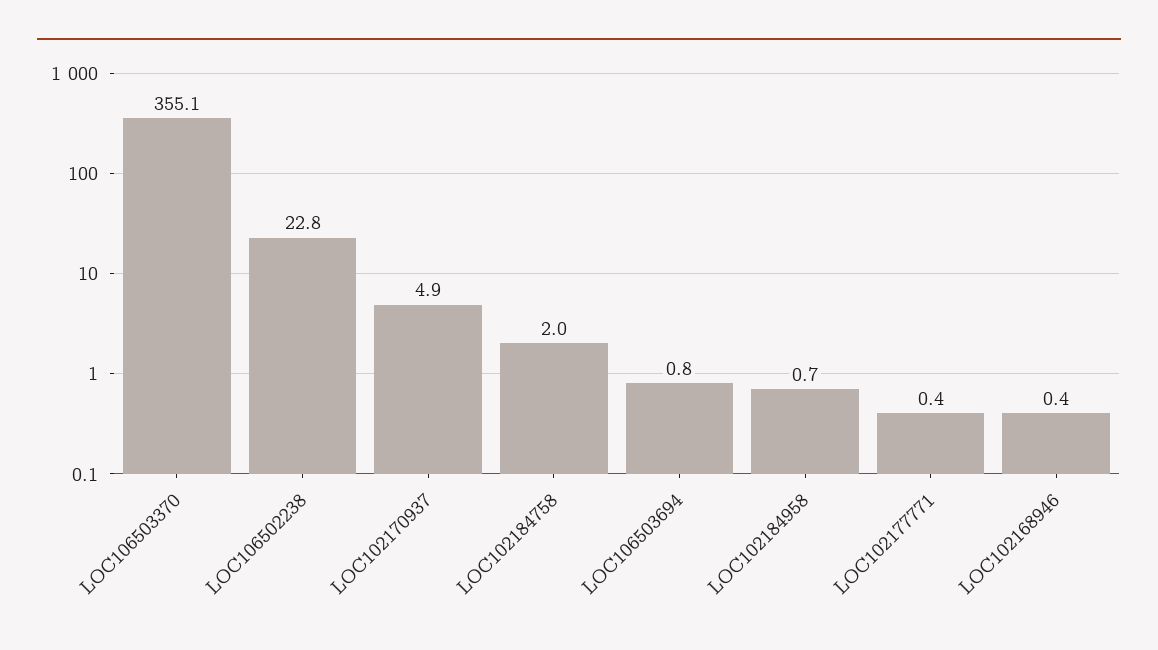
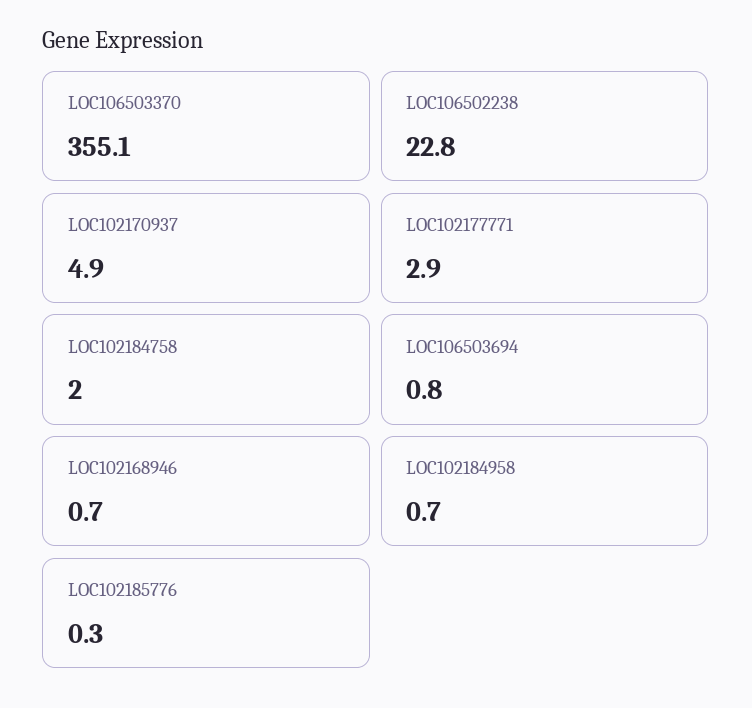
LOC102177771: 0.4 -> 2.9
LOC102168946: 0.4 -> 0.7
LOC102185776: none -> 0.3

